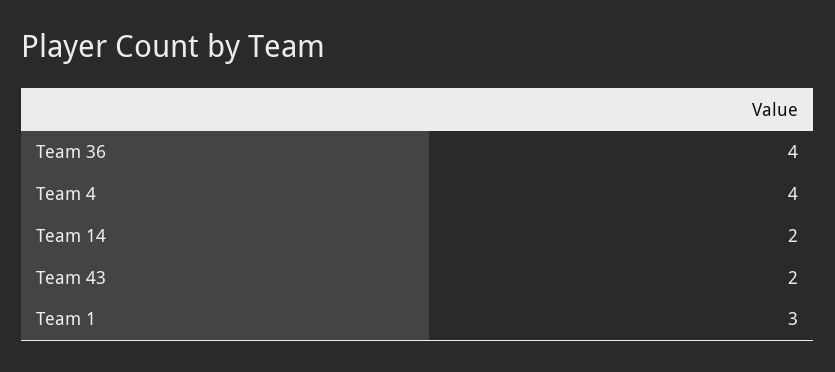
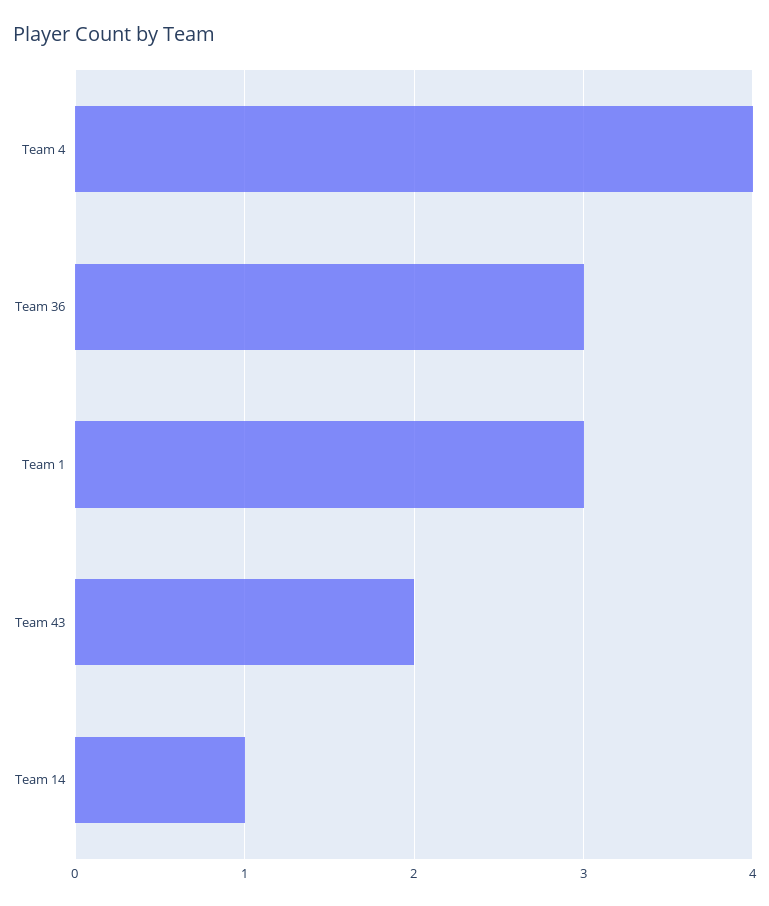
Team 36: 4 -> 3
Team 14: 2 -> 1

